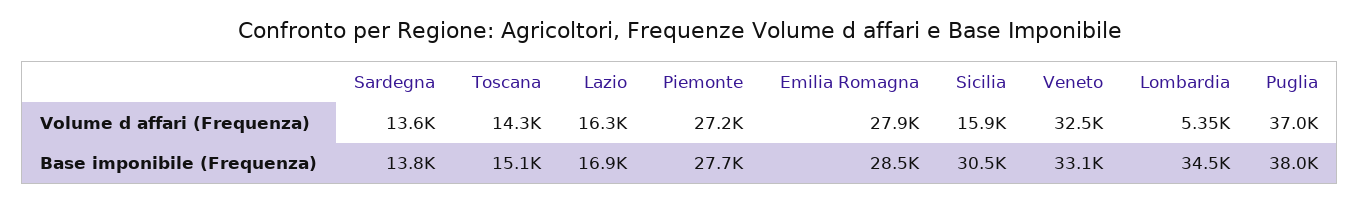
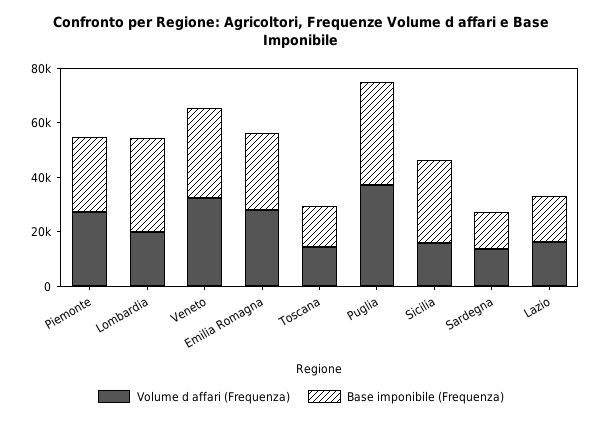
Volume d affari (Frequenza), Lombardia: 5350 -> 20000

